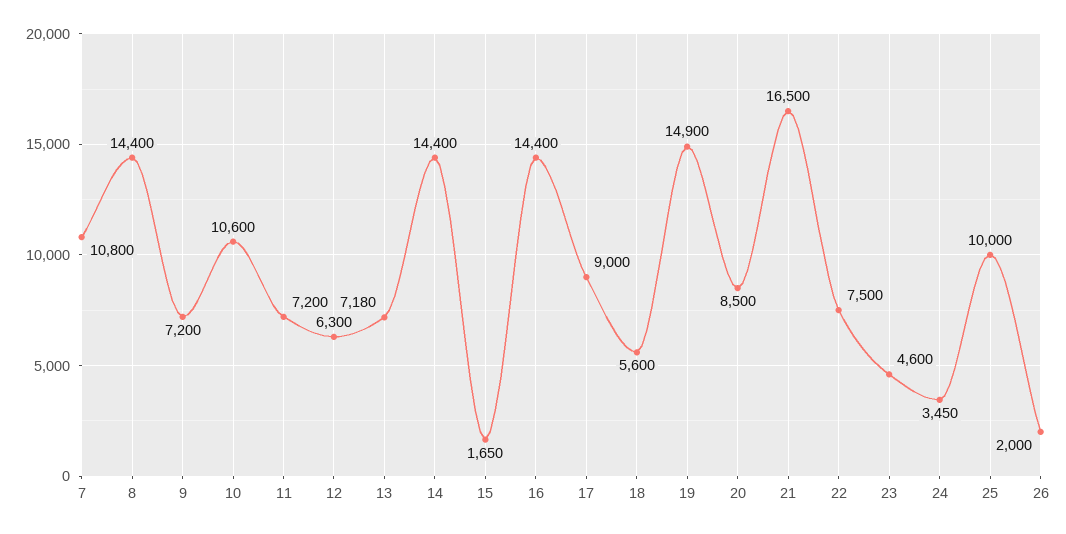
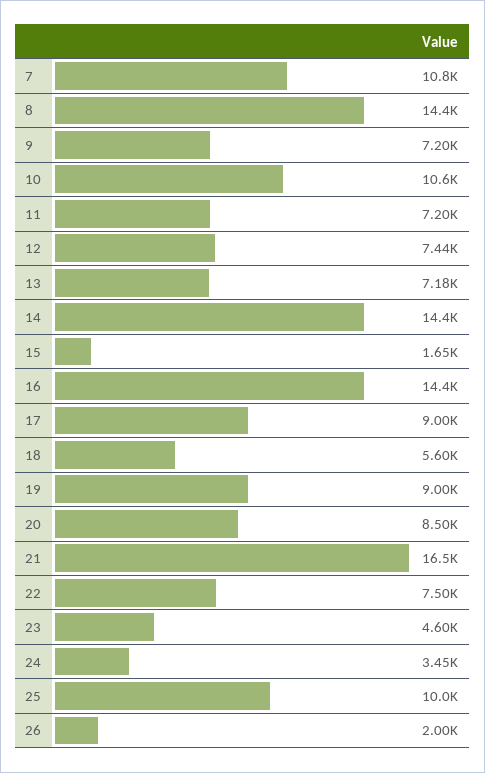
12: 6300 -> 7440
19: 14900 -> 9000

